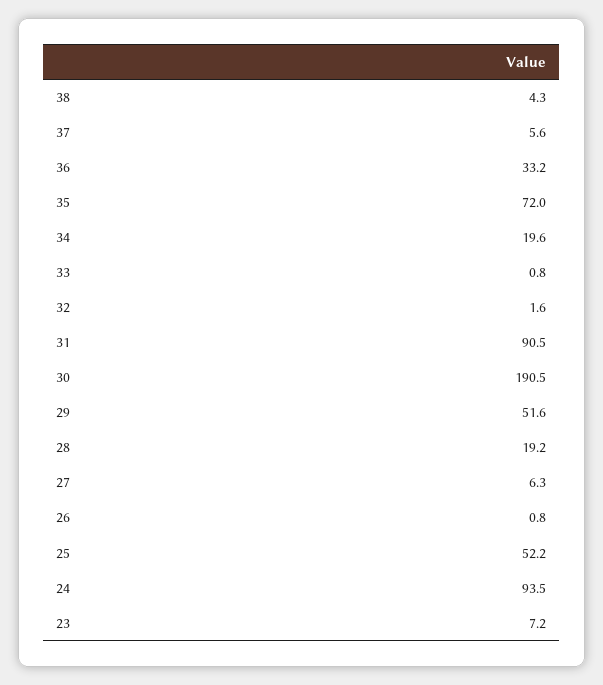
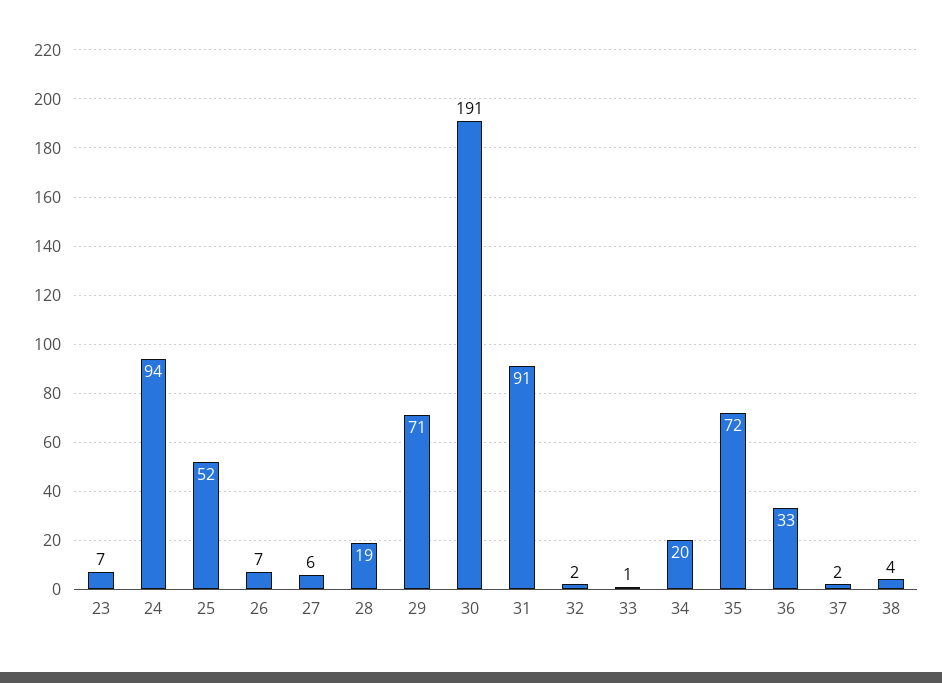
37: 5.6 -> 2
29: 51.6 -> 71
26: 0.8 -> 7

